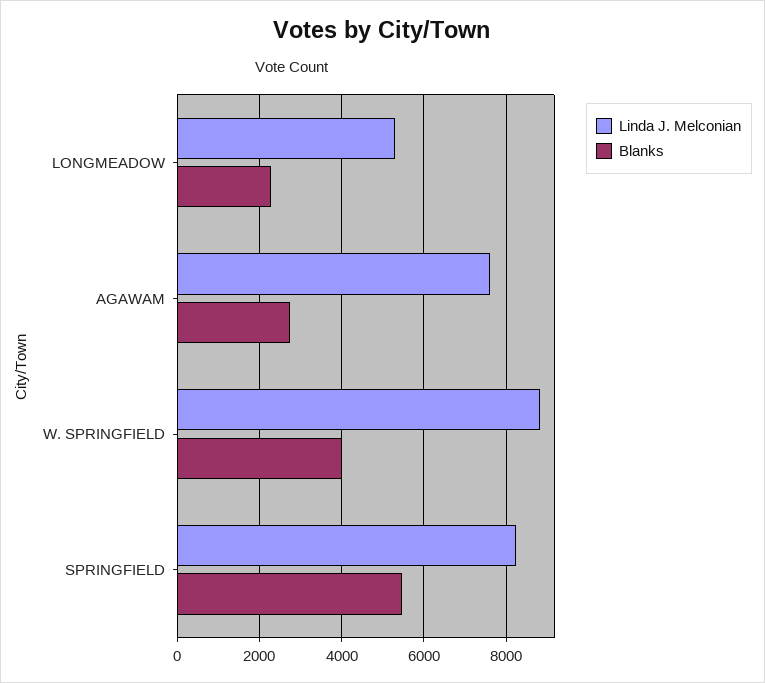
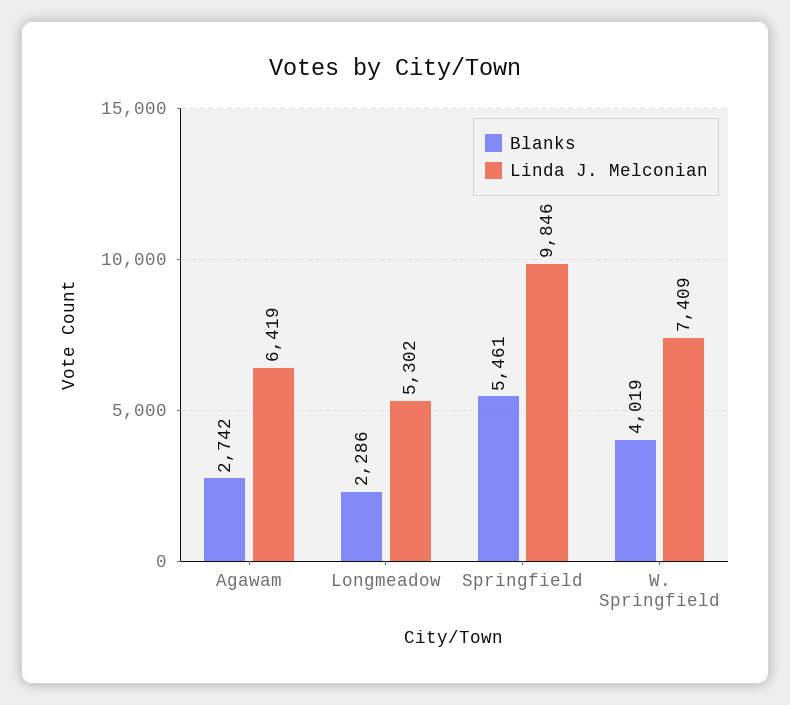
Linda J. Melconian, AGAWAM: 7600 -> 6419
Linda J. Melconian, W. SPRINGFIELD: 8800 -> 7409
Linda J. Melconian, SPRINGFIELD: 8200 -> 9846

